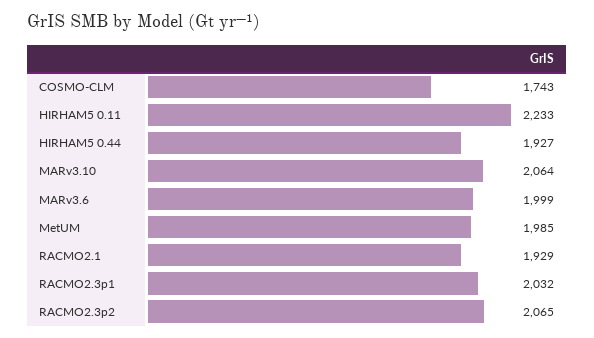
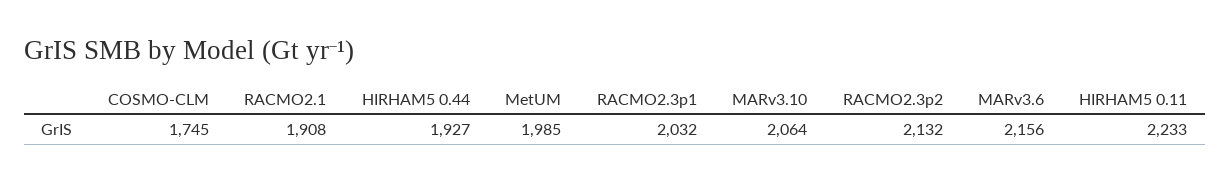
COSMO-CLM: 1743 -> 1745
MARv3.6: 1999 -> 2156
RACMO2.1: 1929 -> 1908
RACMO2.3p2: 2065 -> 2132

